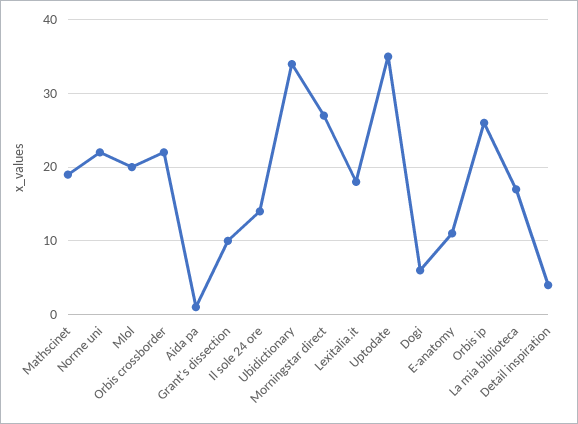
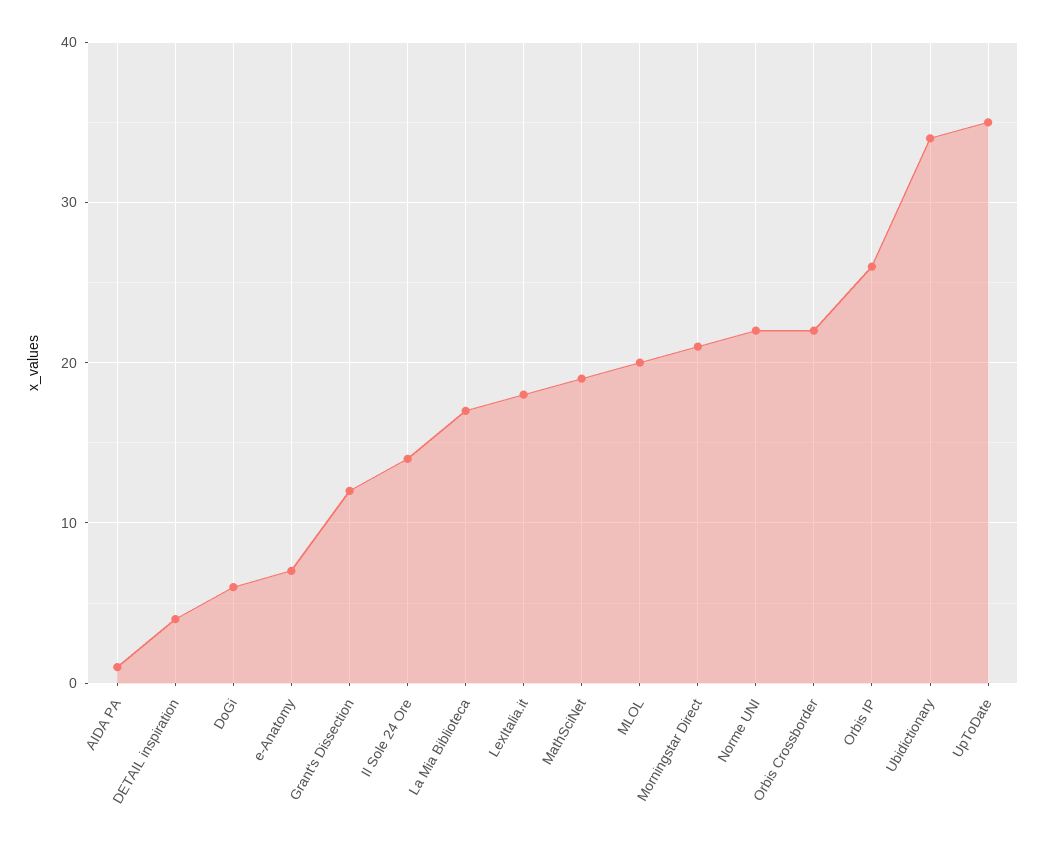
Grant's dissection: 10 -> 12
Morningstar direct: 27 -> 21
E-anatomy: 11 -> 7

